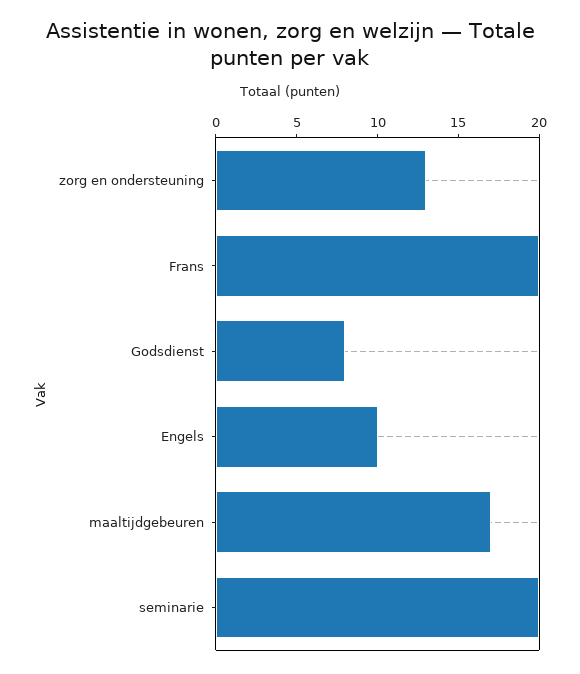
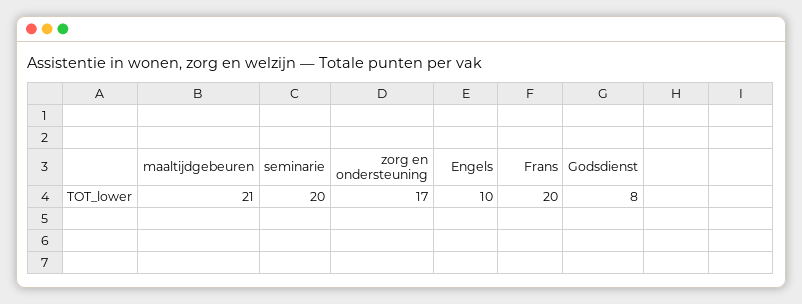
zorg en ondersteuning: 13 -> 17
maaltijdgebeuren: 17 -> 21

